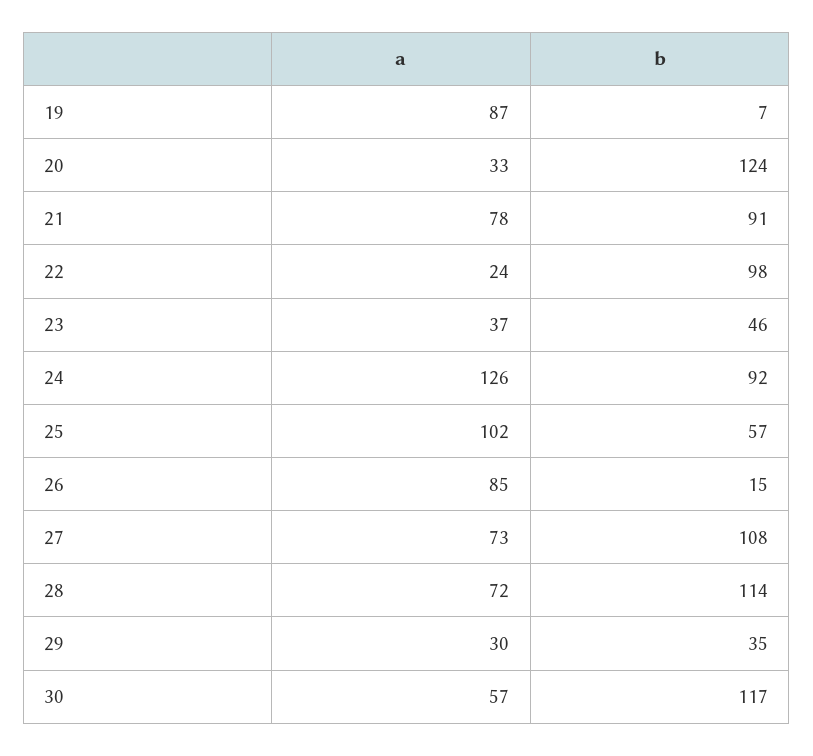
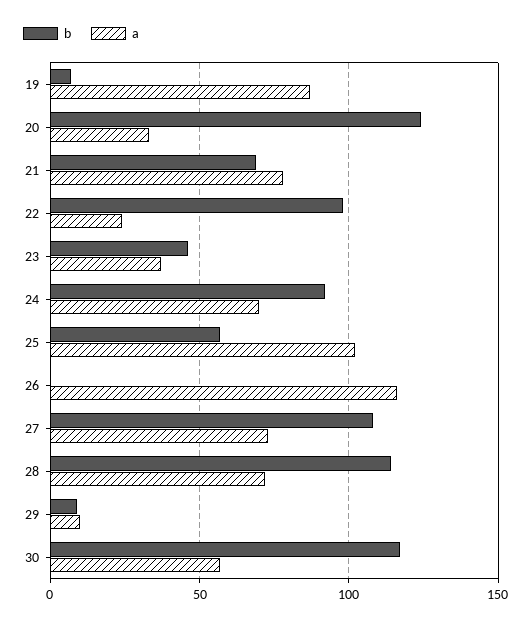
b, 21: 91 -> 70
a, 24: 126 -> 70
a, 26: 85 -> 115
b, 26: 15 -> 0
a, 29: 30 -> 10
b, 29: 35 -> 10

